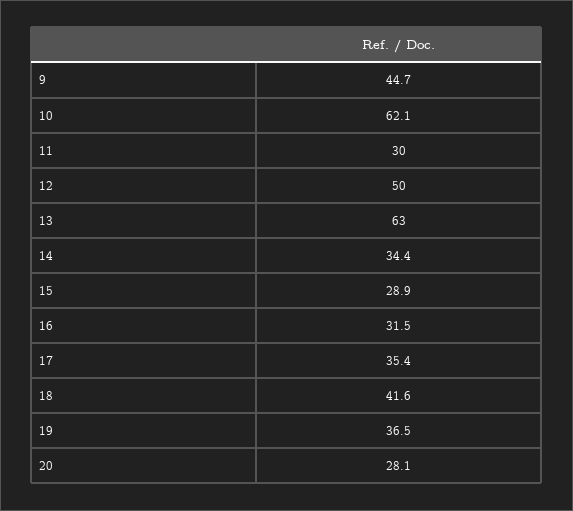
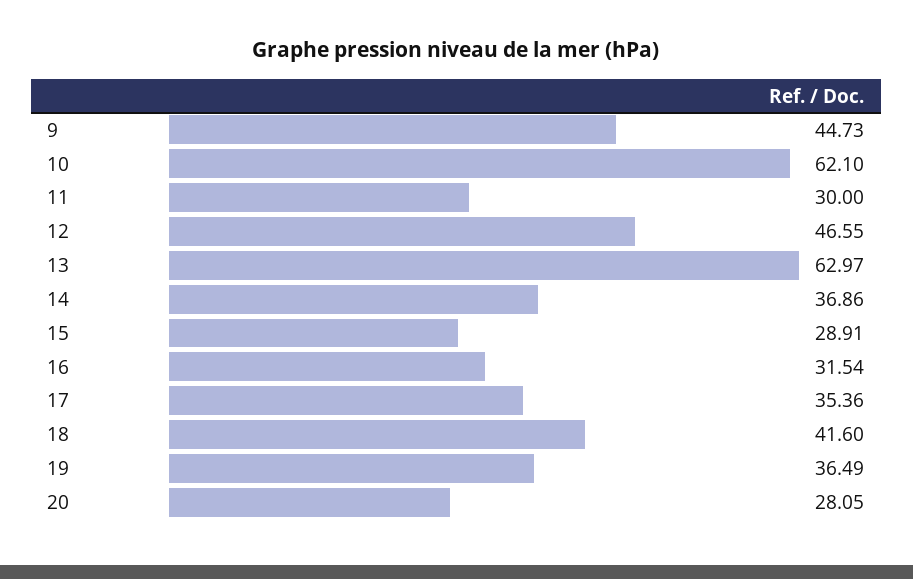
12: 50 -> 46.55
14: 34.4 -> 36.86

